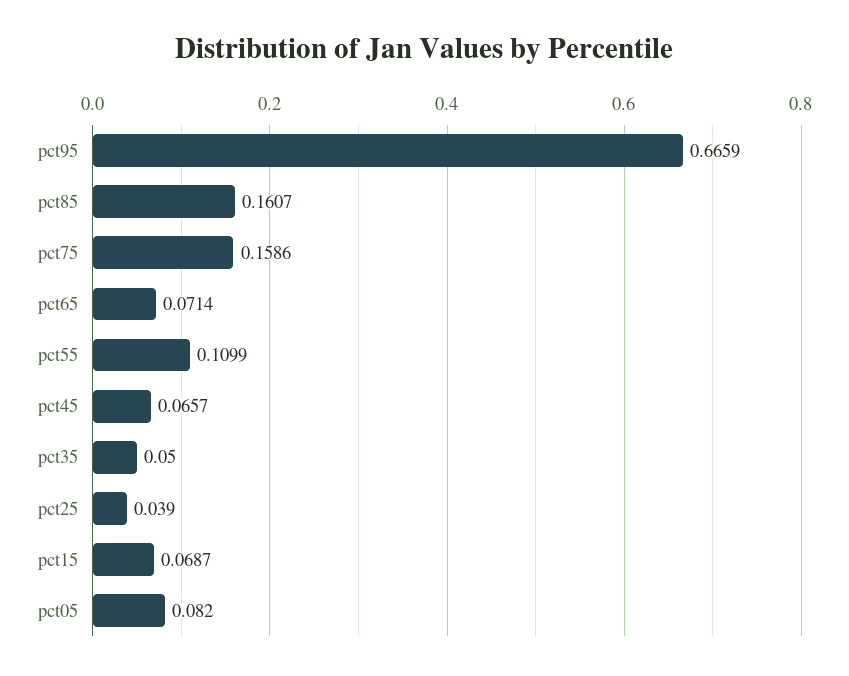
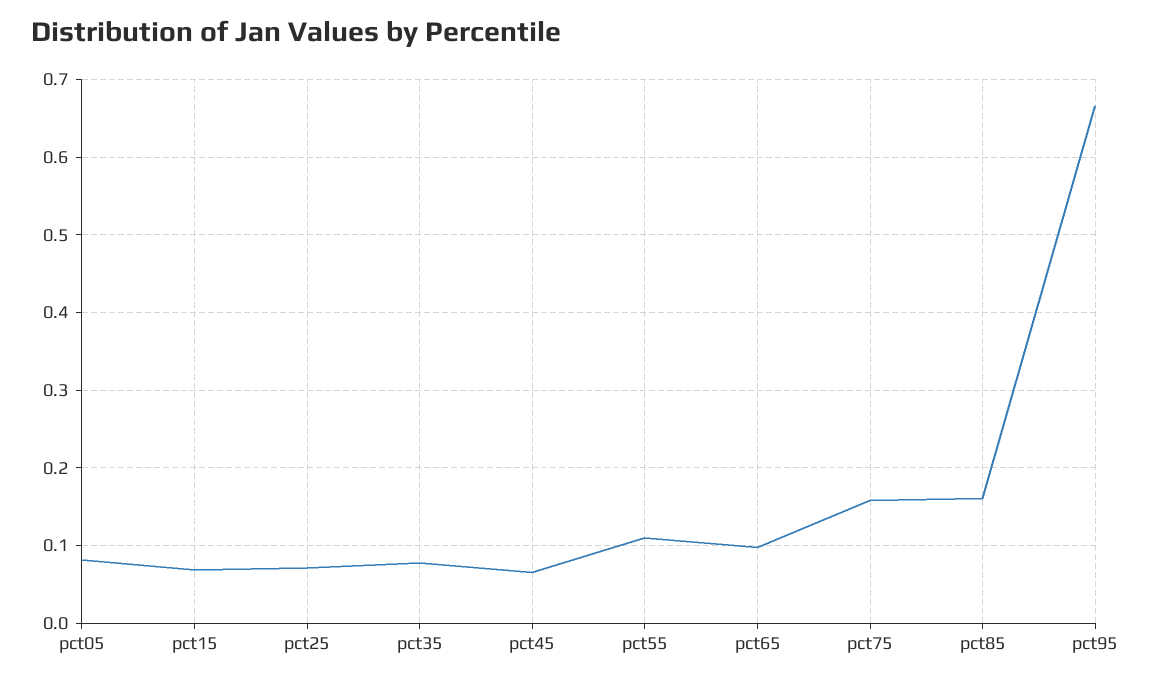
pct65: 0.0714 -> 0.1
pct35: 0.05 -> 0.08
pct25: 0.039 -> 0.07

